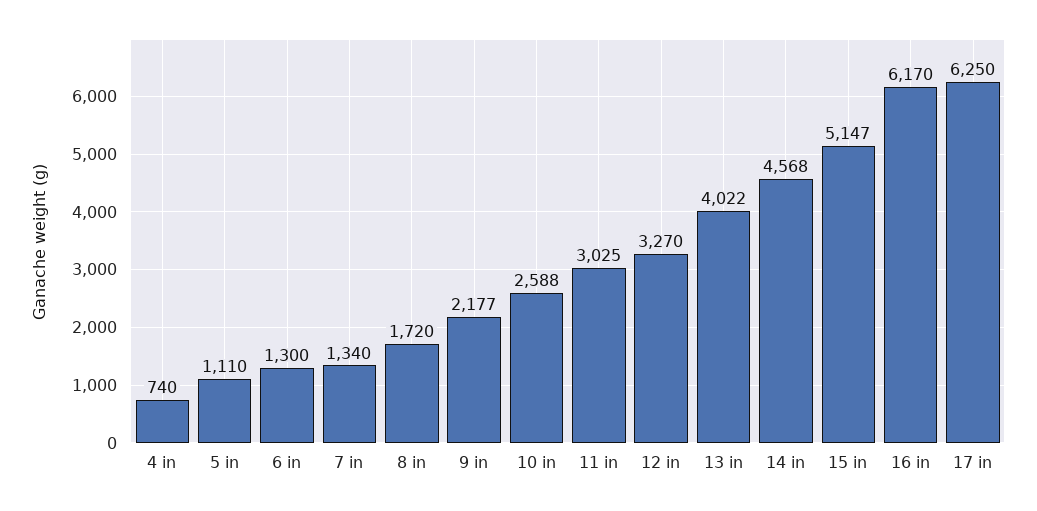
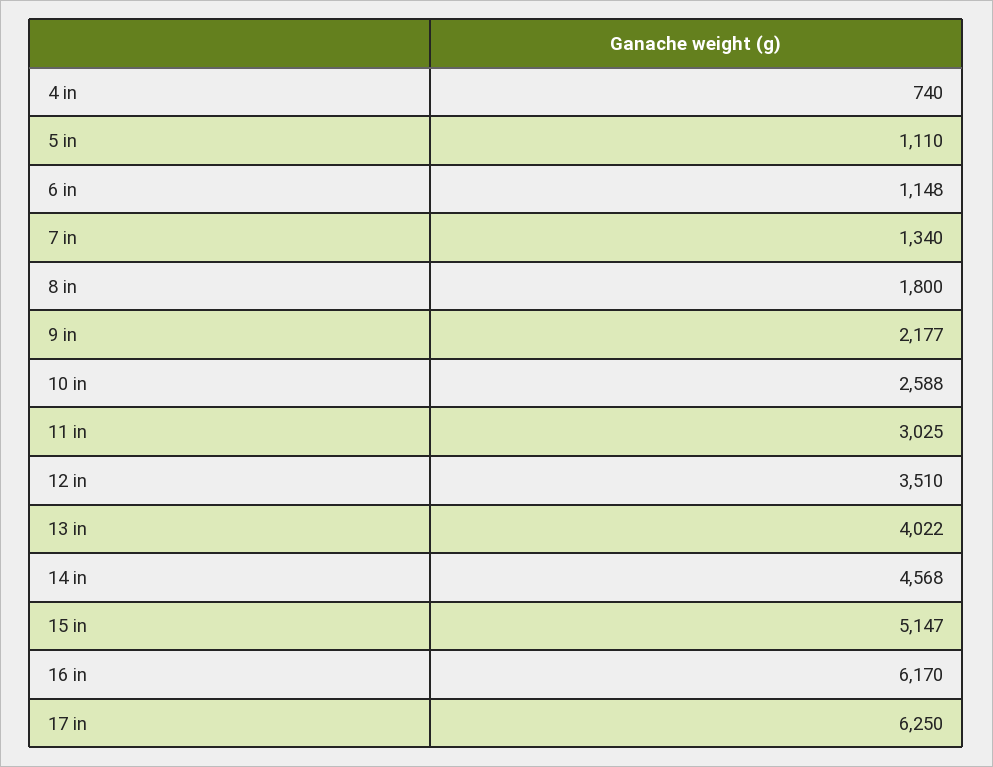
6 in: 1300 -> 1148
8 in: 1720 -> 1800
12 in: 3270 -> 3510

